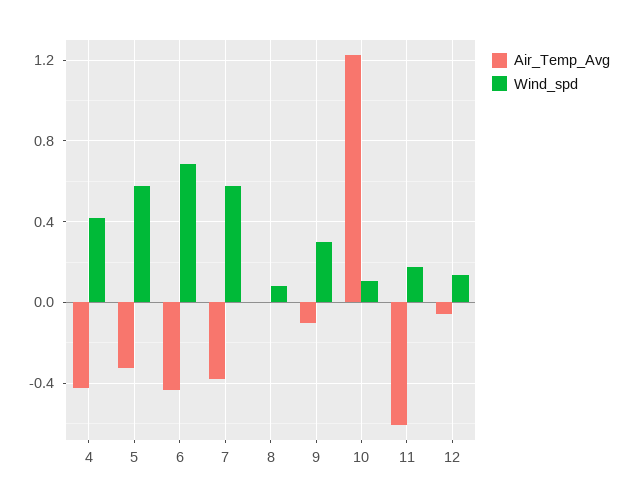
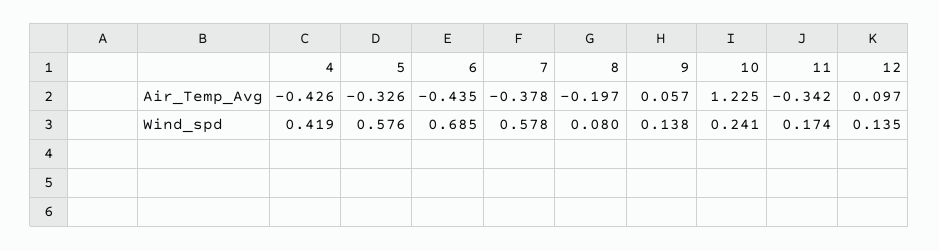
Air_Temp_Avg, 8: 0 -> -0.197
Air_Temp_Avg, 9: -0.1 -> 0.057
Wind_spd, 9: 0.3 -> 0.138
Wind_spd, 10: 0.1 -> 0.241
Air_Temp_Avg, 11: -0.6 -> -0.342
Air_Temp_Avg, 12: -0.05 -> 0.097

